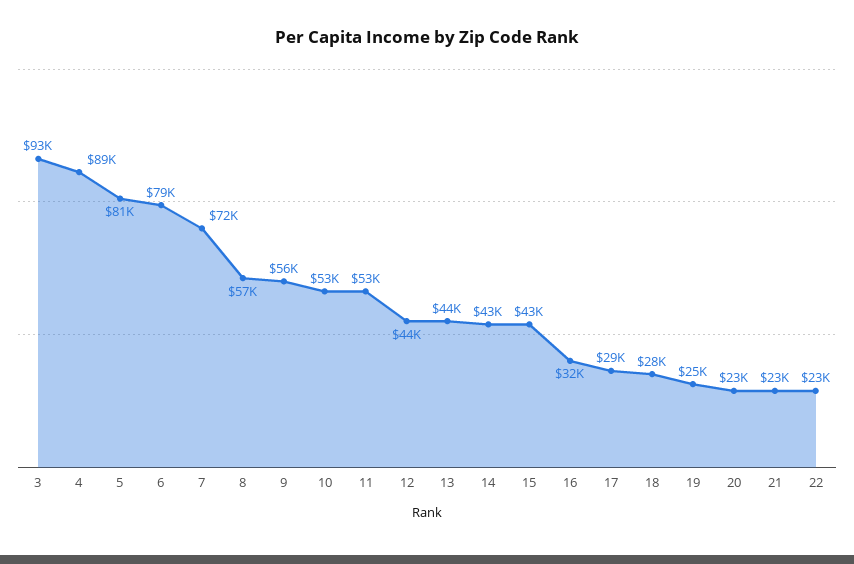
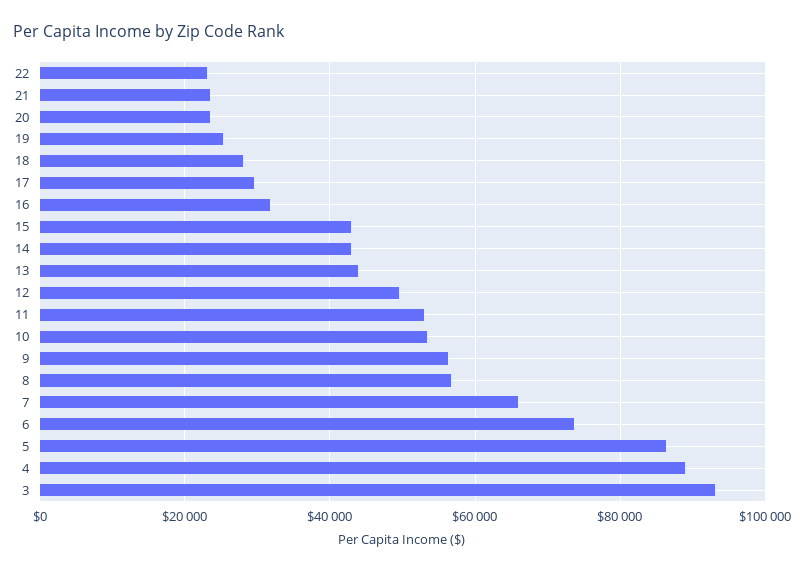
5: 81000 -> 86000
6: 79000 -> 74000
7: 72000 -> 66000
12: 44000 -> 50000

